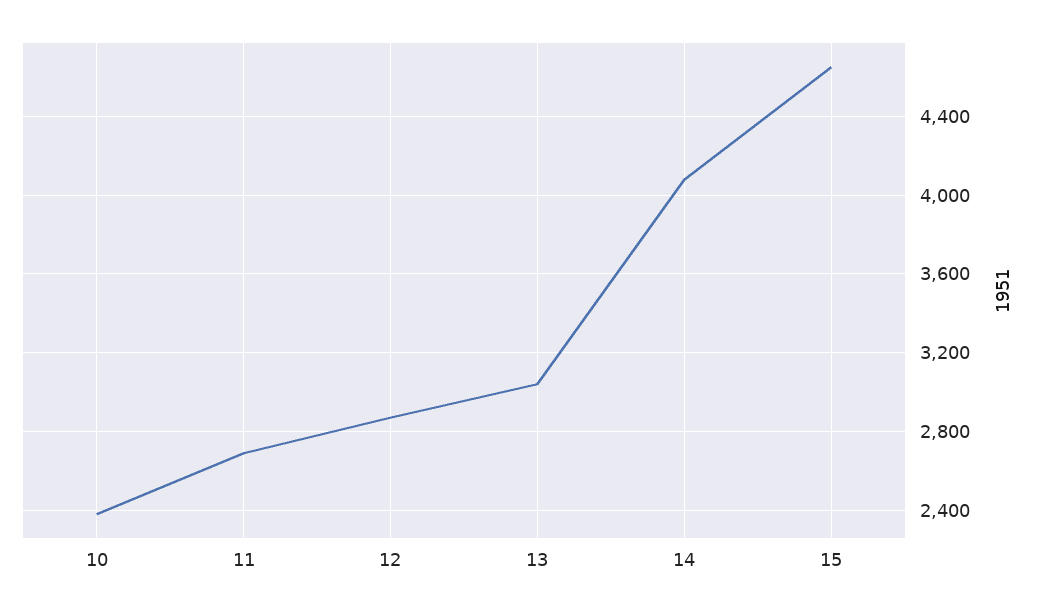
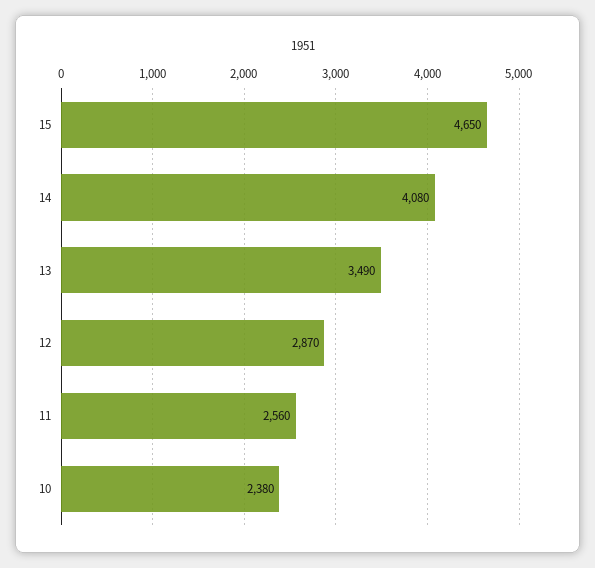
11: 2700 -> 2560
13: 3050 -> 3490

